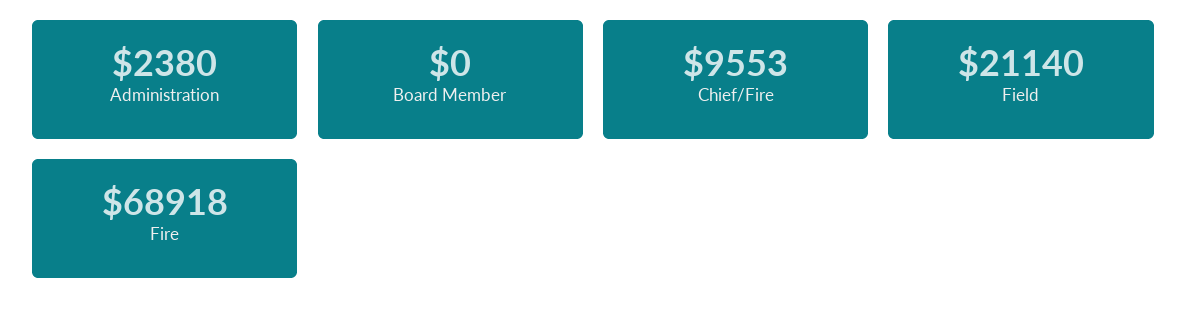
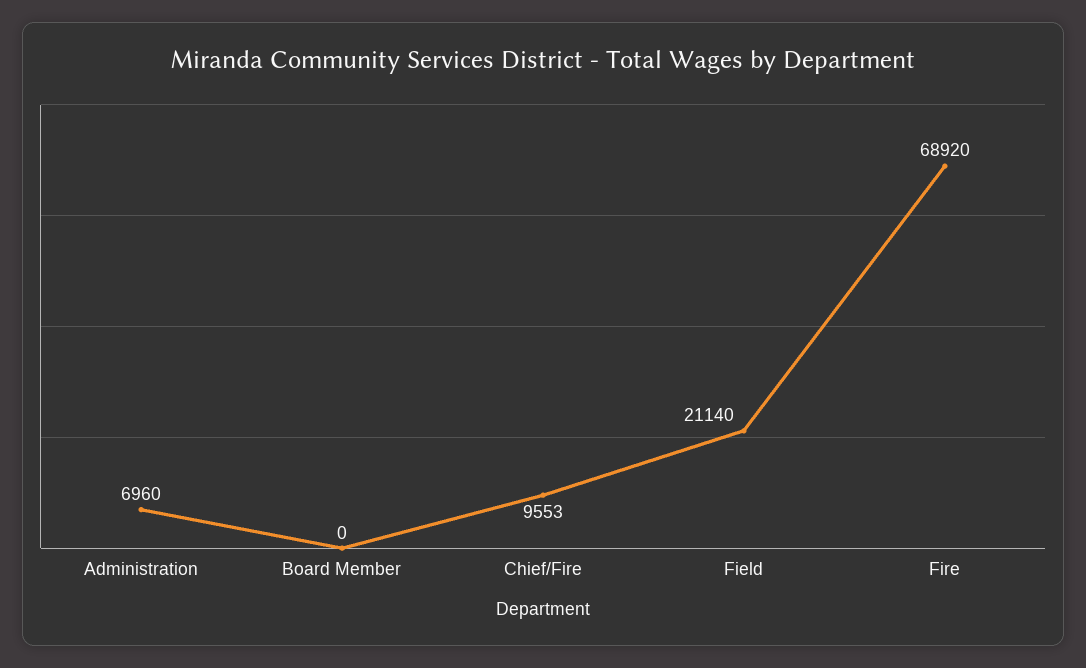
Administration: 2380 -> 6960
Fire: 68918 -> 68920

